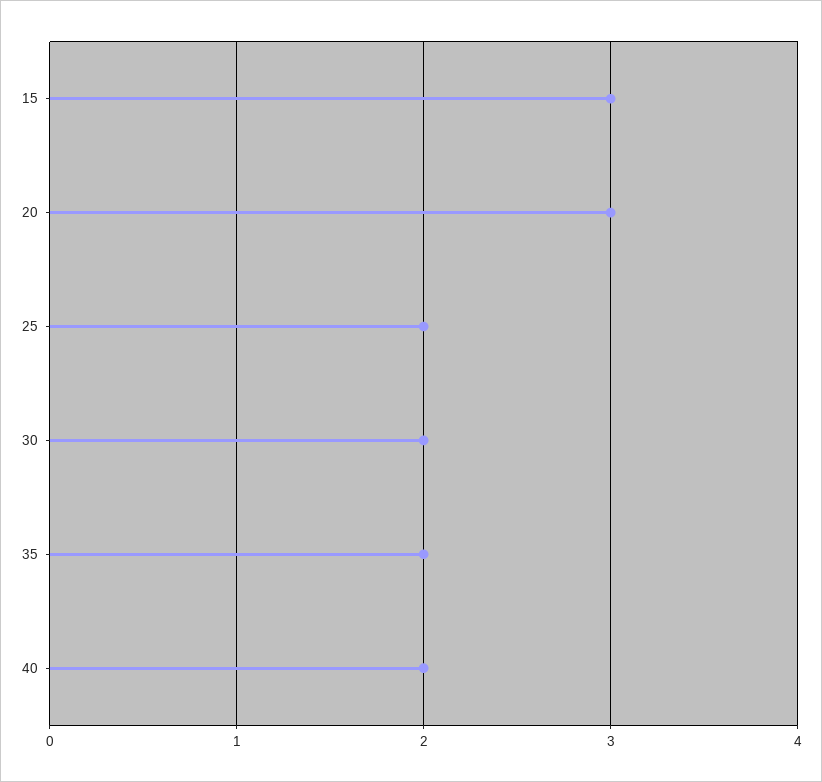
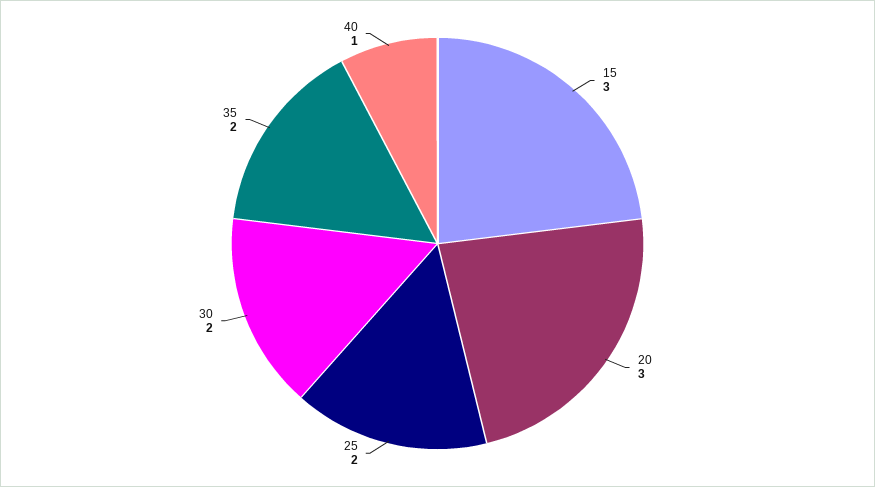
40: 2 -> 1

